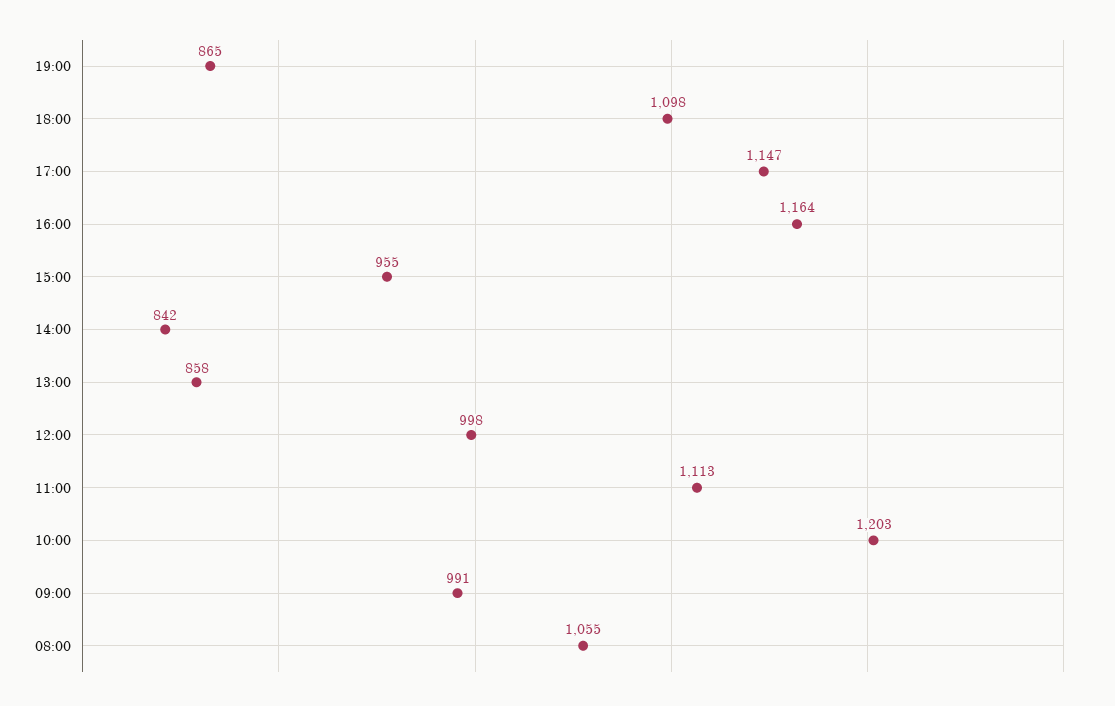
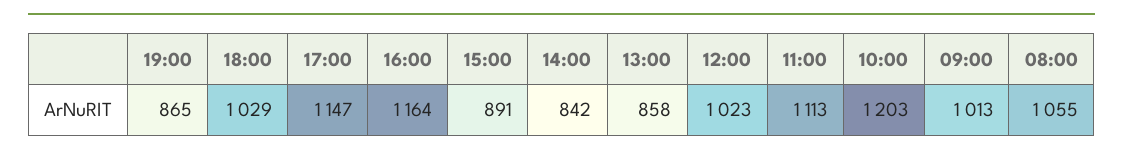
18:00: 1098 -> 1029
15:00: 955 -> 891
12:00: 998 -> 1023
09:00: 991 -> 1013

